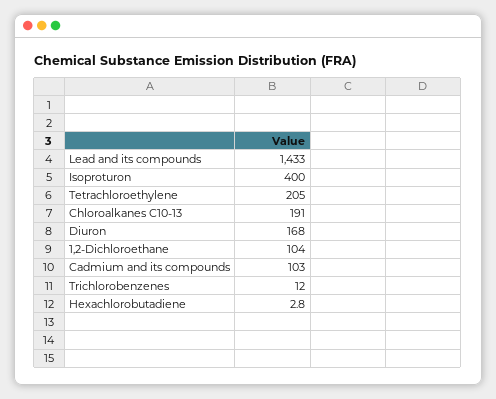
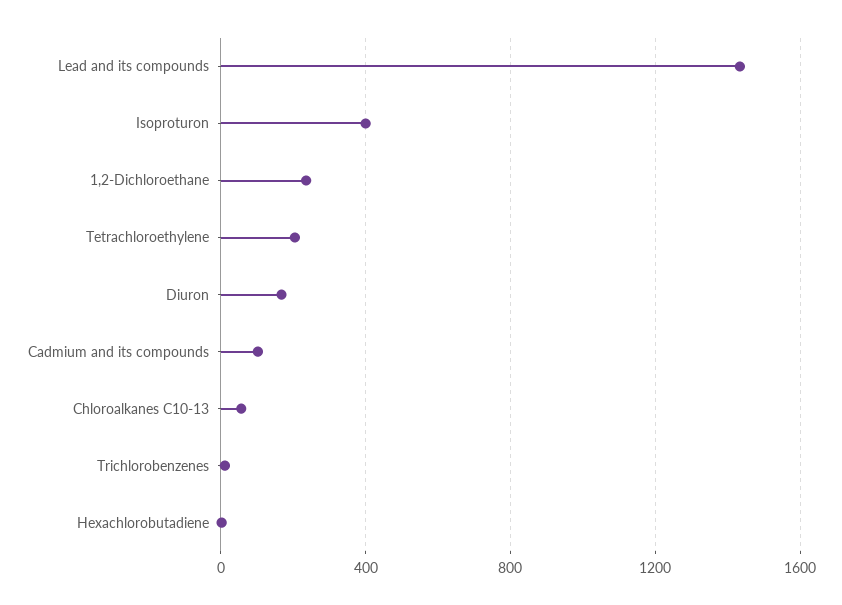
Chloroalkanes C10-13: 191 -> 50
1,2-Dichloroethane: 104 -> 250

